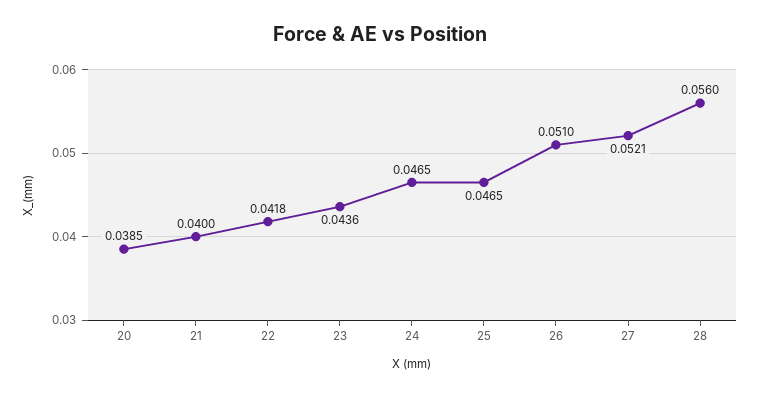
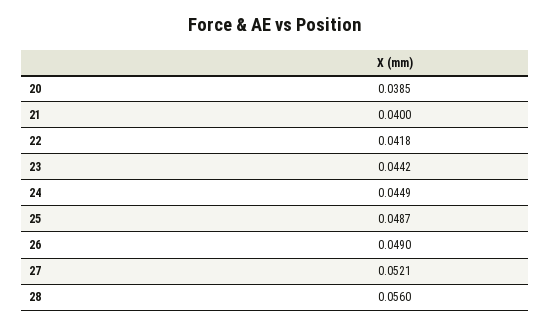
23: 0.0436 -> 0.0442
24: 0.0465 -> 0.0449
25: 0.0465 -> 0.0487
26: 0.051 -> 0.049

